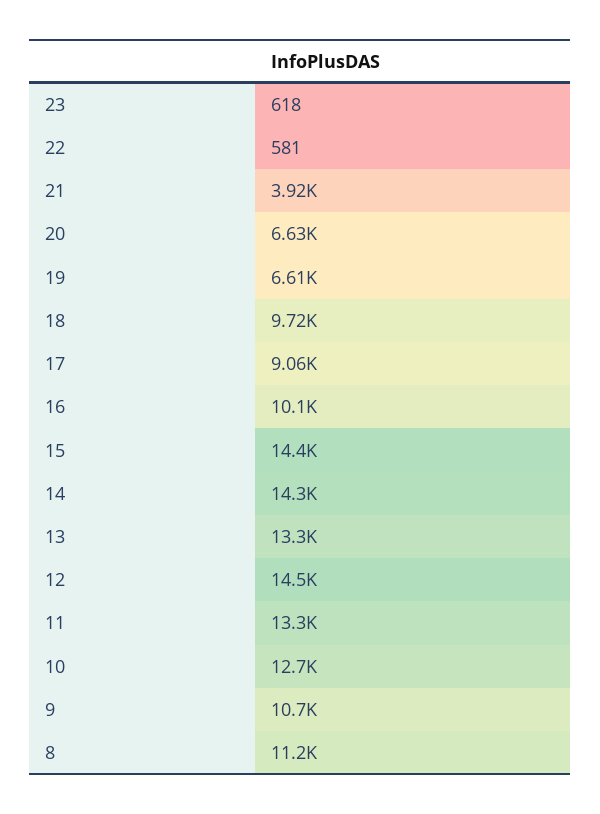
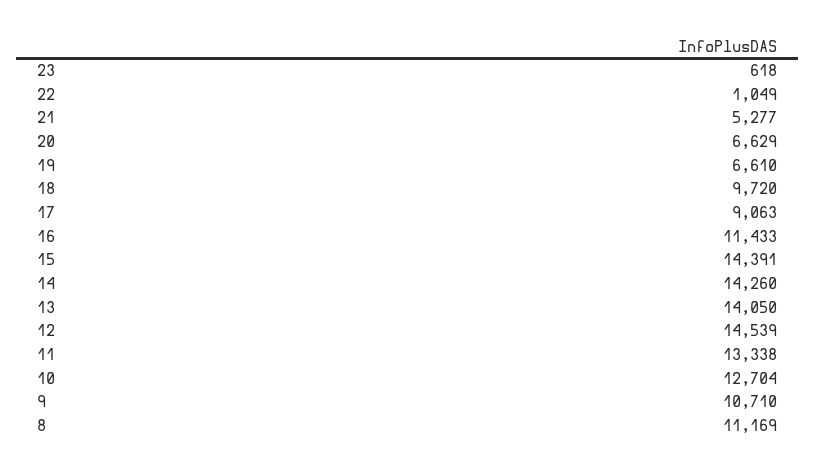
22: 581 -> 1049
21: 3920 -> 5277
16: 10100 -> 11433
13: 13300 -> 14050

